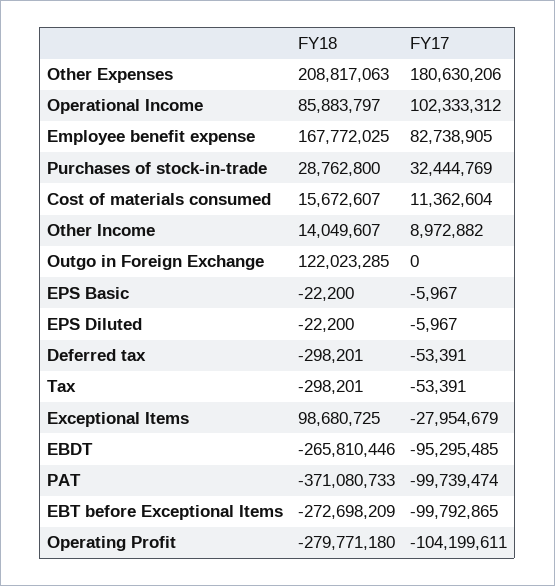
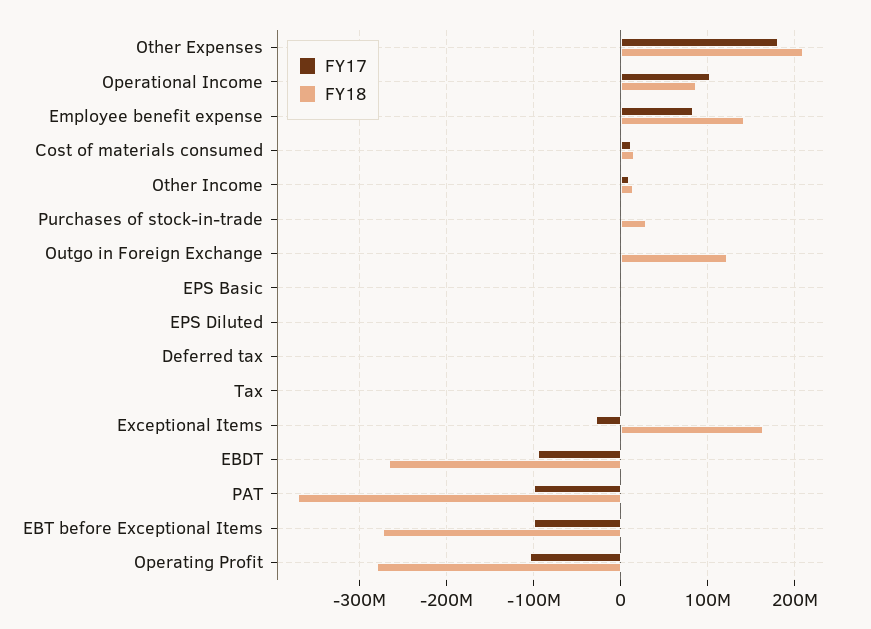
FY18, Employee benefit expense: 167772025 -> 140000000
FY17, Purchases of stock-in-trade: 32444769 -> 0
FY18, Exceptional Items: 98680725 -> 160000000

